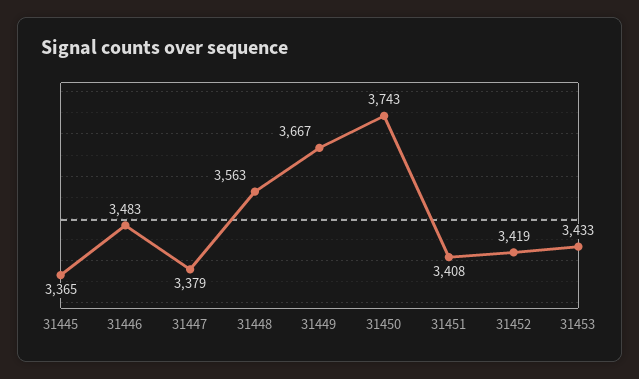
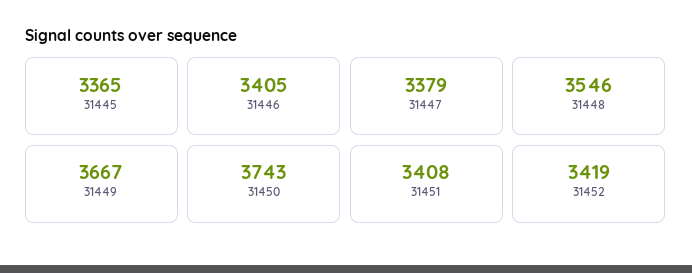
31446: 3483 -> 3405
31448: 3563 -> 3546
31453: 3433 -> none

